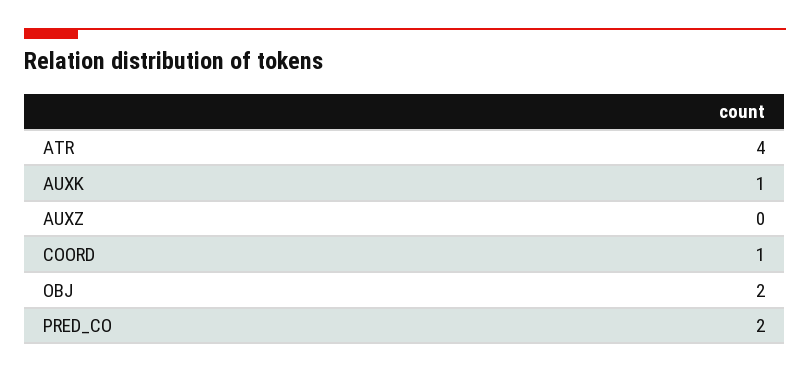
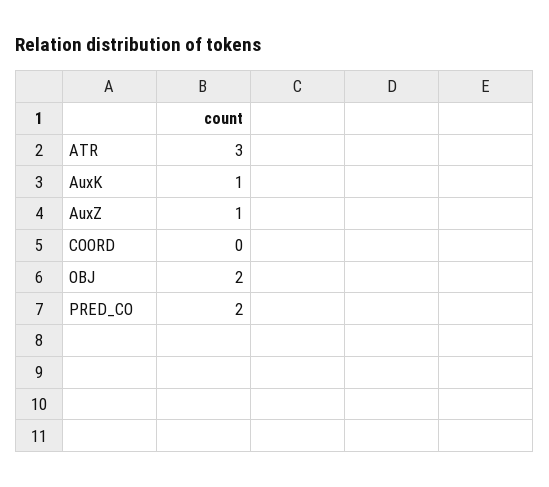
ATR: 4 -> 3
AUXZ: 0 -> 1
COORD: 1 -> 0

